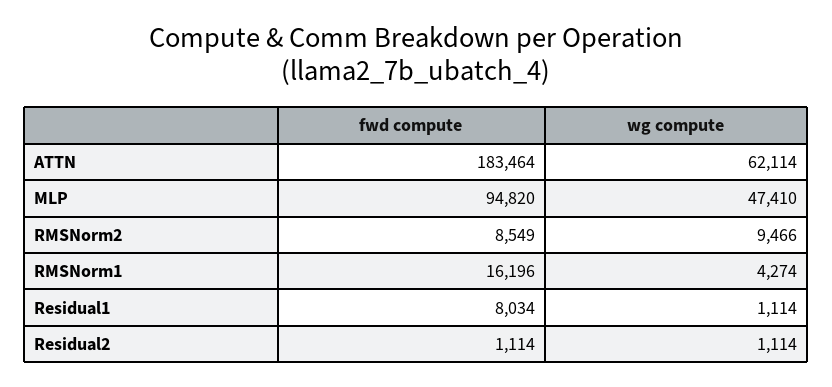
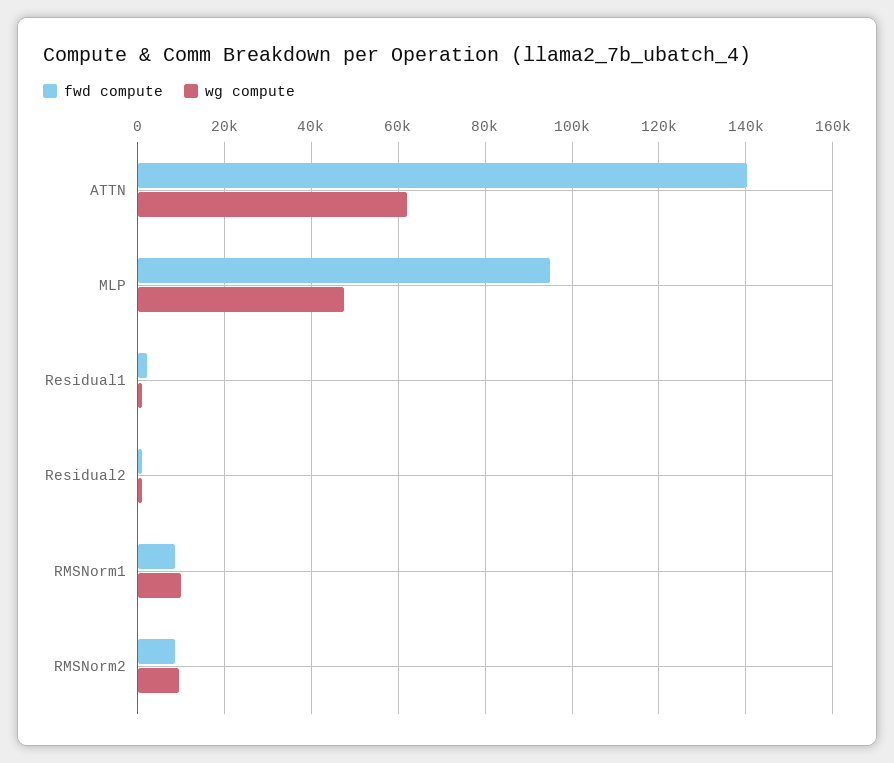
fwd compute, ATTN: 183464 -> 140000
fwd compute, RMSNorm1: 16196 -> 8000
wg compute, RMSNorm1: 4274 -> 10000
fwd compute, Residual1: 8034 -> 2000

